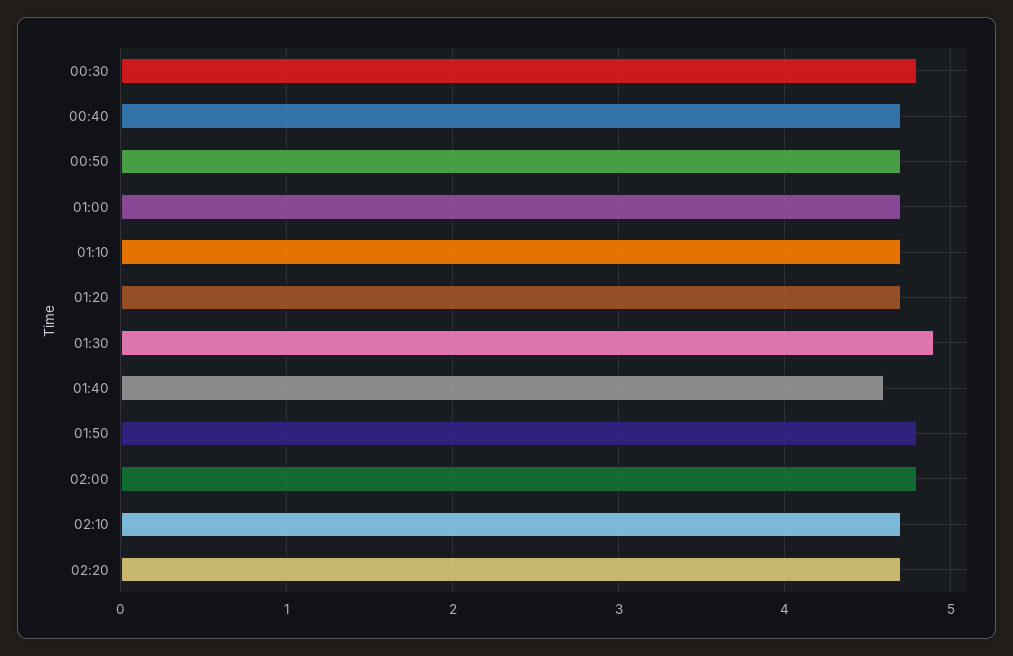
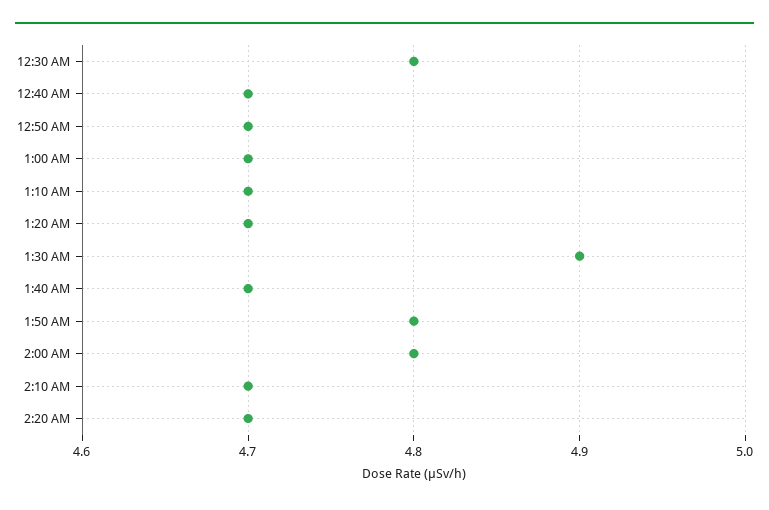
01:40: 4.6 -> 4.7

